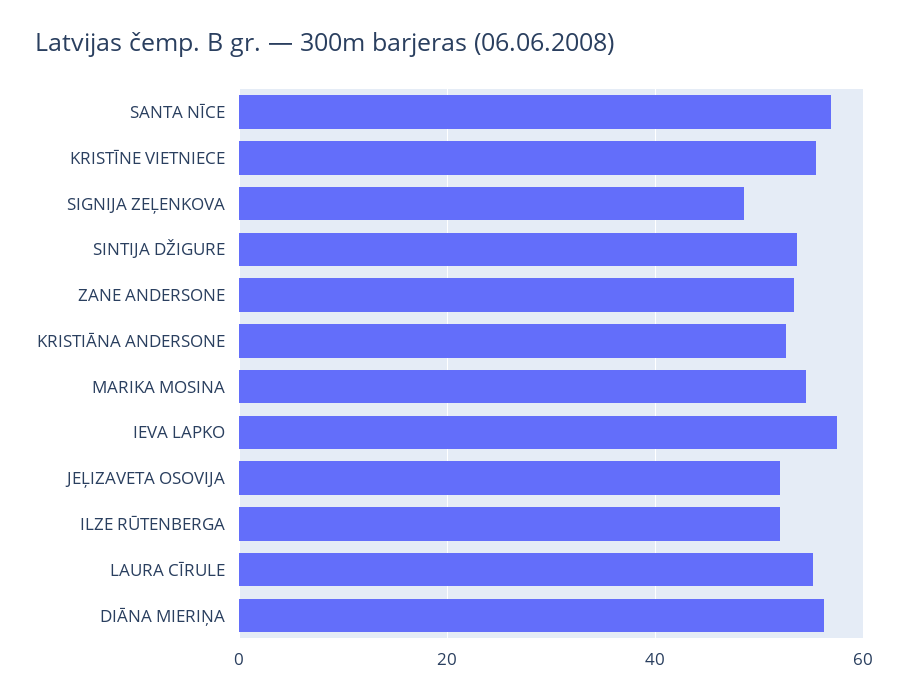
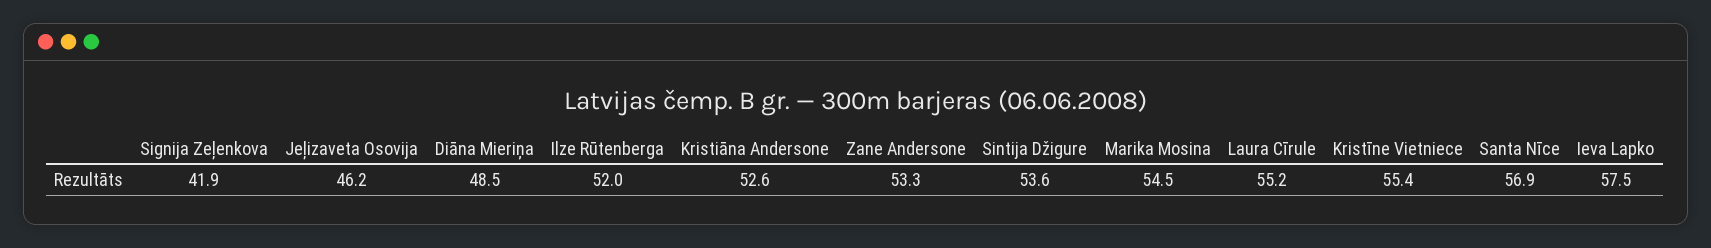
SIGNIJA ZEĻENKOVA: 48 -> 41.9
JEĻIZAVETA OSOVIJA: 52 -> 46.2
DIĀNA MIERIŅA: 56 -> 48.5

